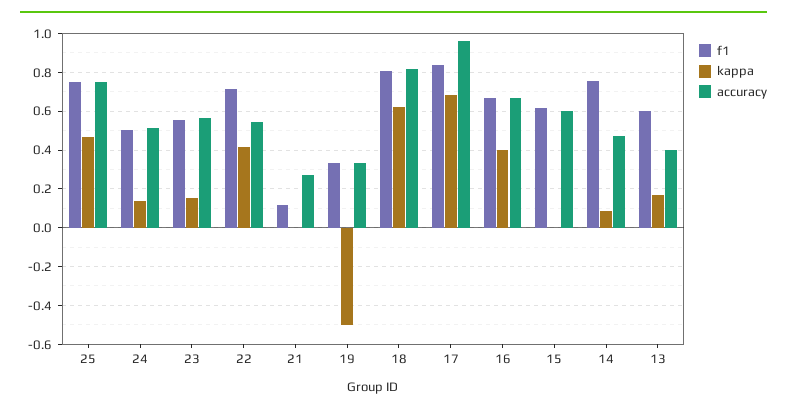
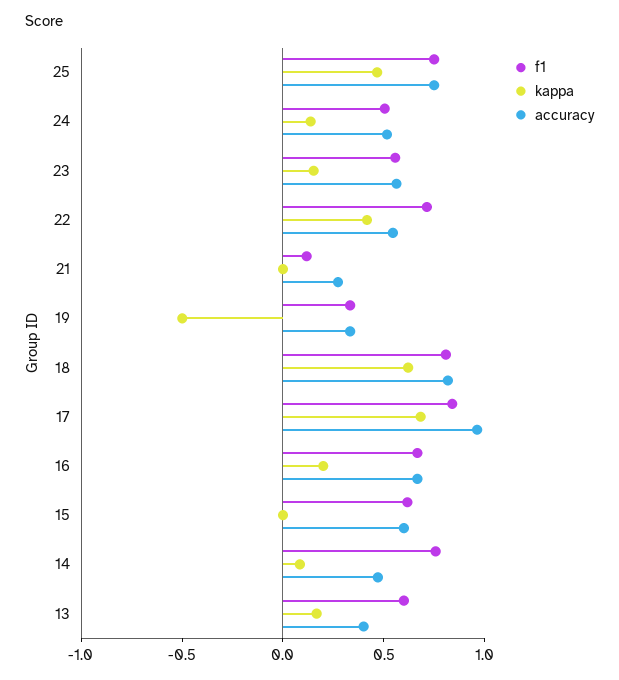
kappa, 16: 0.4 -> 0.2

